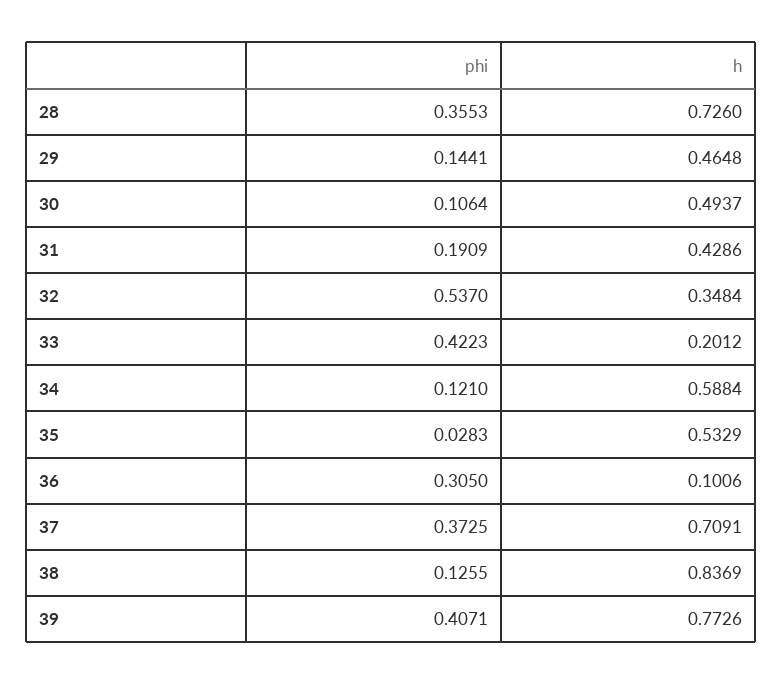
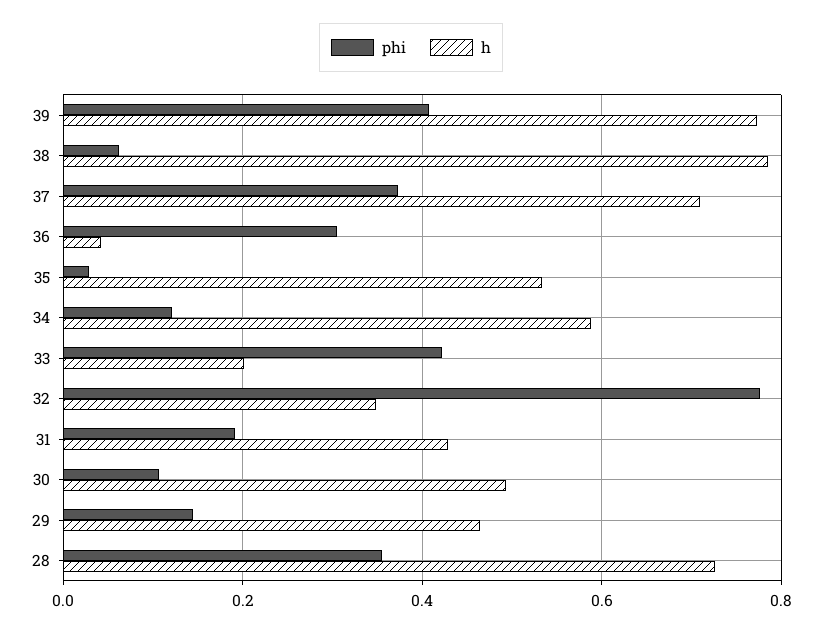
phi, 32: 0.537 -> 0.78
h, 36: 0.1006 -> 0.04
phi, 38: 0.1255 -> 0.06
h, 38: 0.8369 -> 0.78

